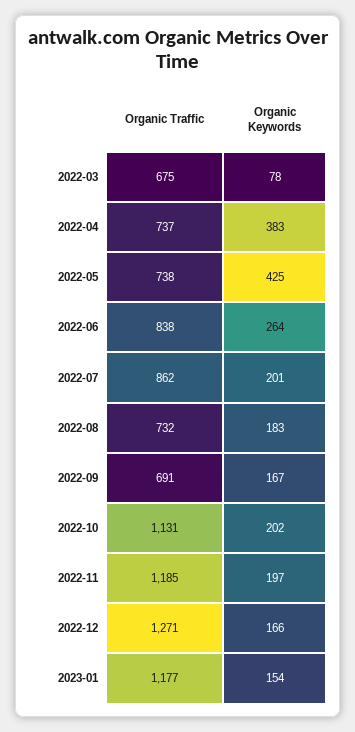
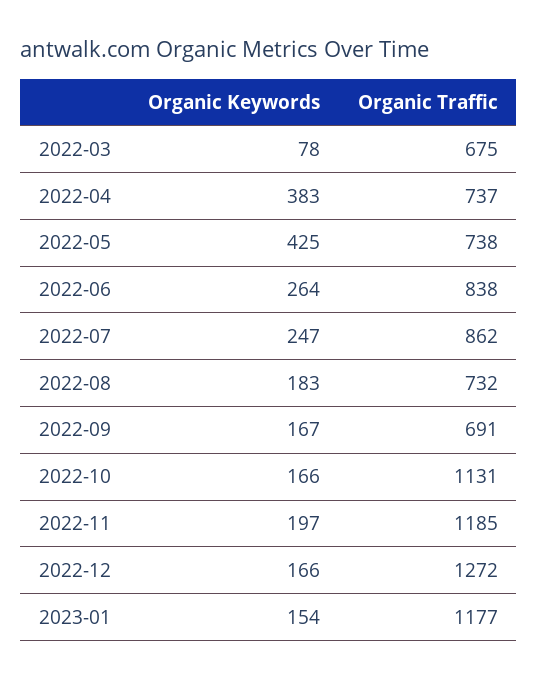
Organic Keywords, 2022-07: 201 -> 247
Organic Keywords, 2022-10: 202 -> 166
Organic Traffic, 2022-12: 1271 -> 1272

